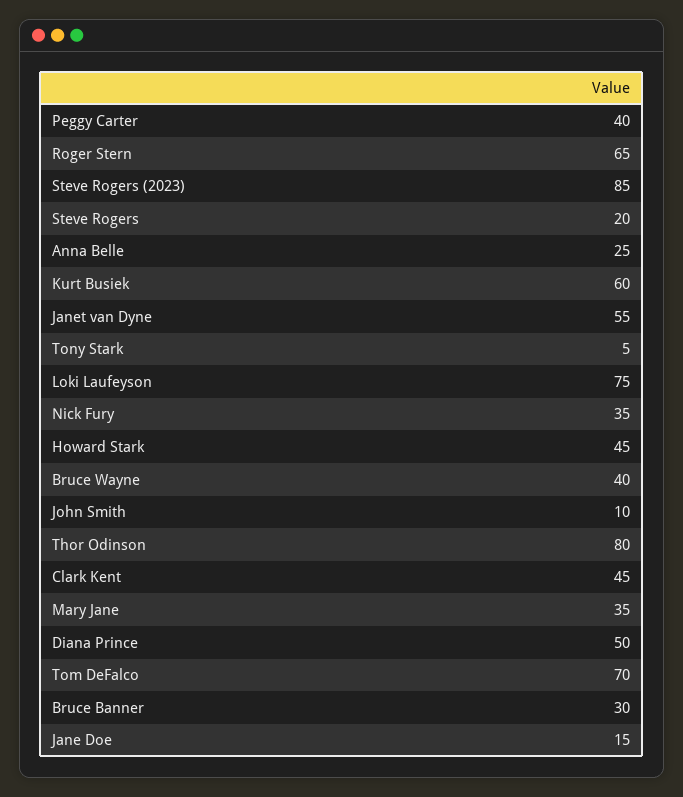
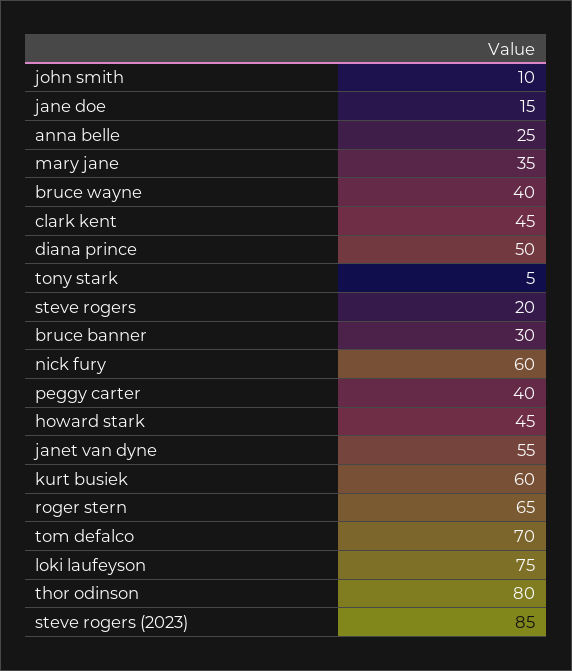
Nick Fury: 35 -> 60

